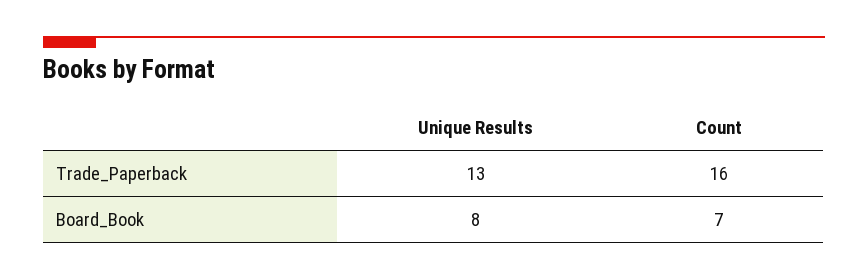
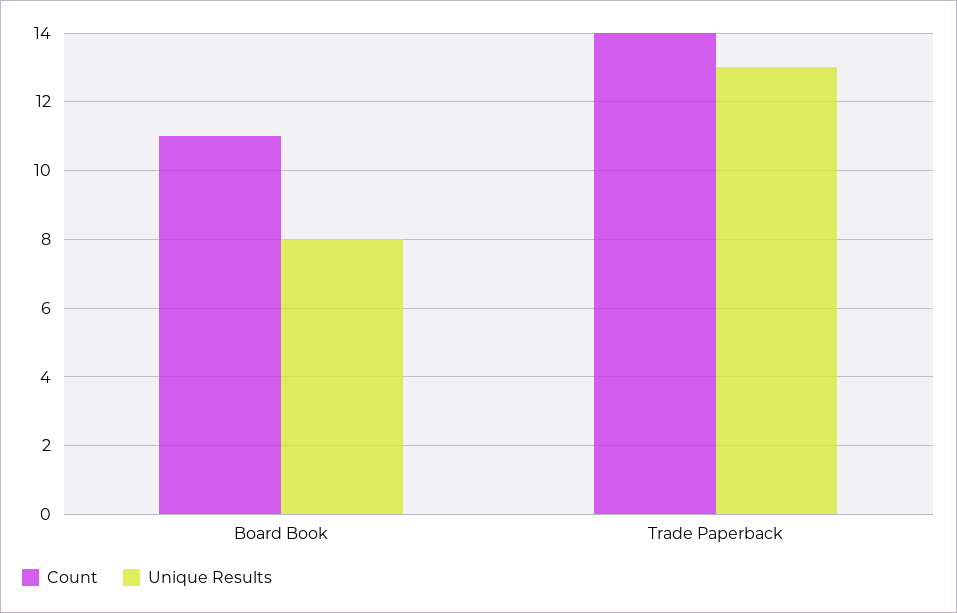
Count, Trade_Paperback: 16 -> 14
Count, Board_Book: 7 -> 11

